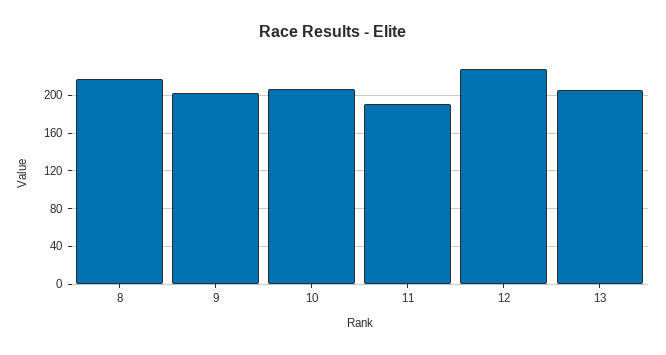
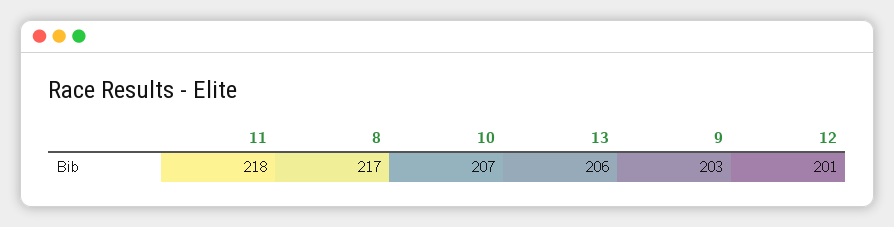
11: 190 -> 218
12: 230 -> 201

